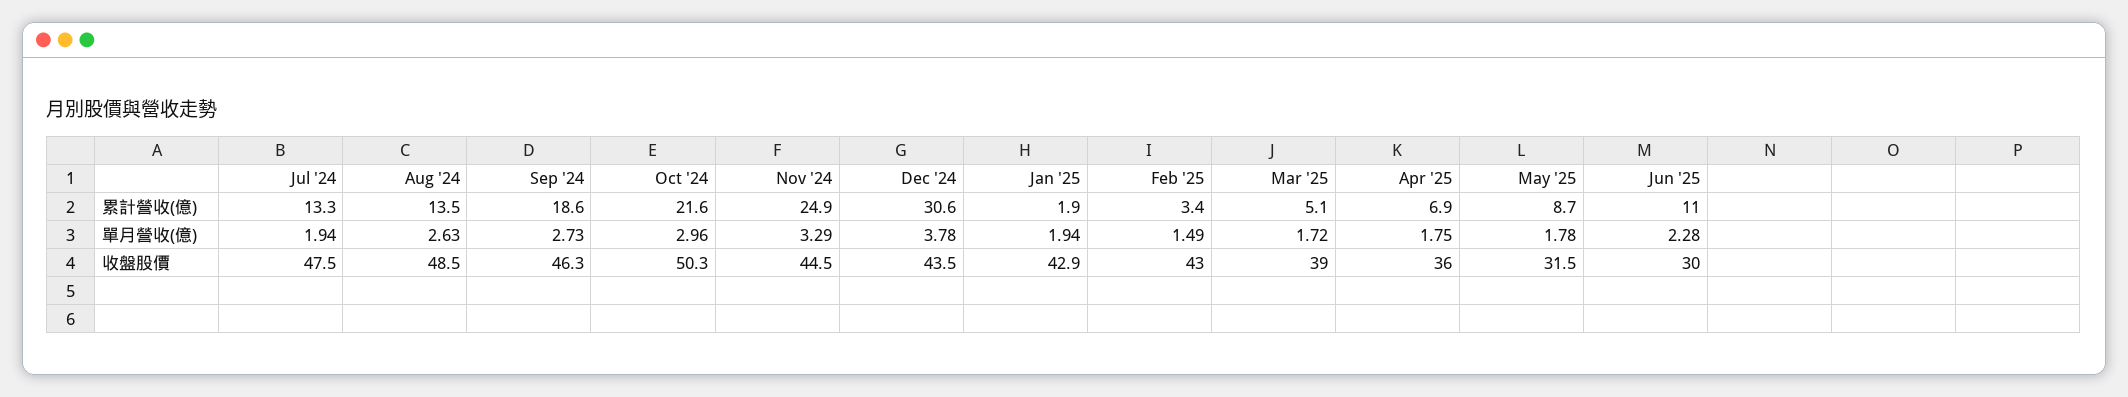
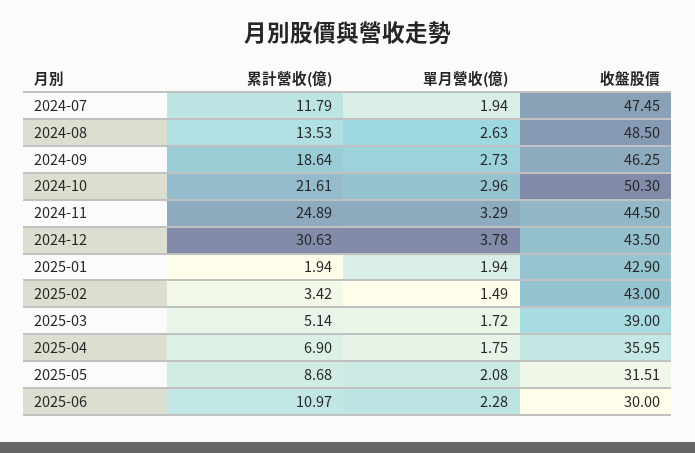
Jul '24, 累計營收(億): 13.3 -> 11.79
May '25, 單月營收(億): 1.78 -> 2.08

